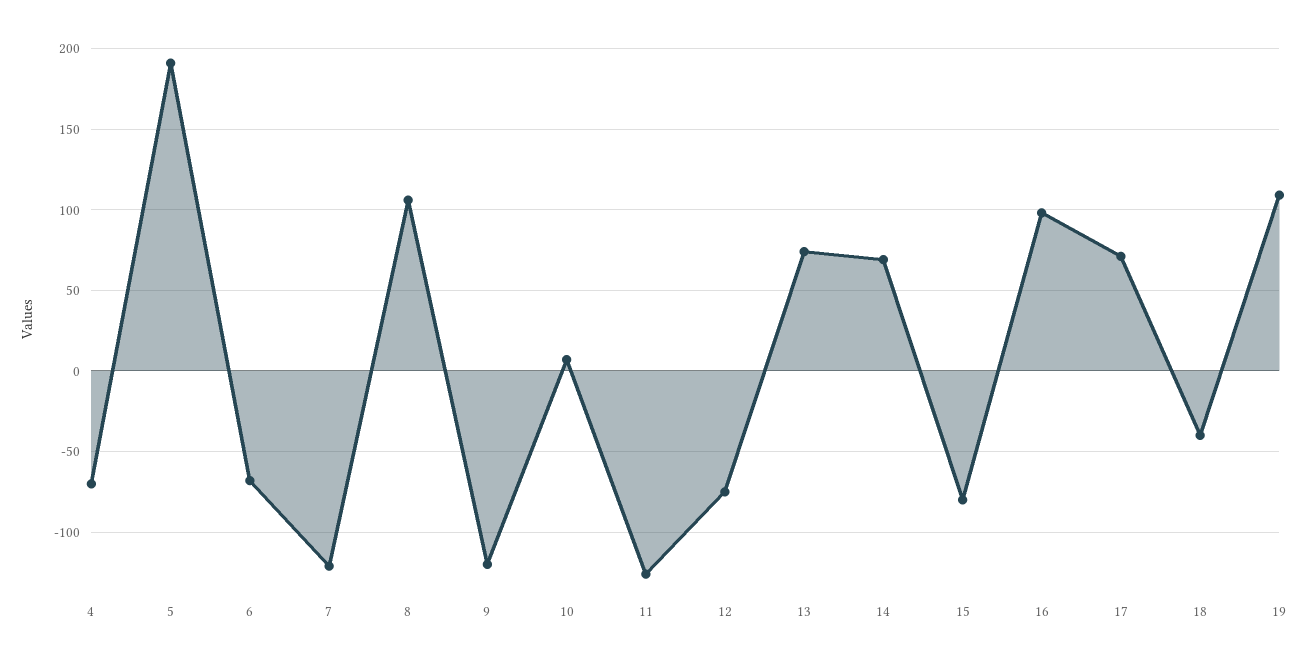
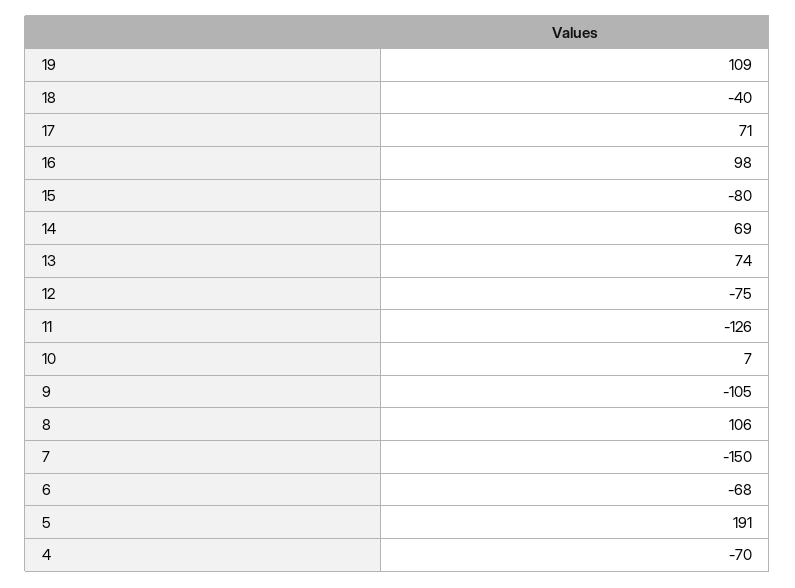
7: -120 -> -150
9: -120 -> -105

